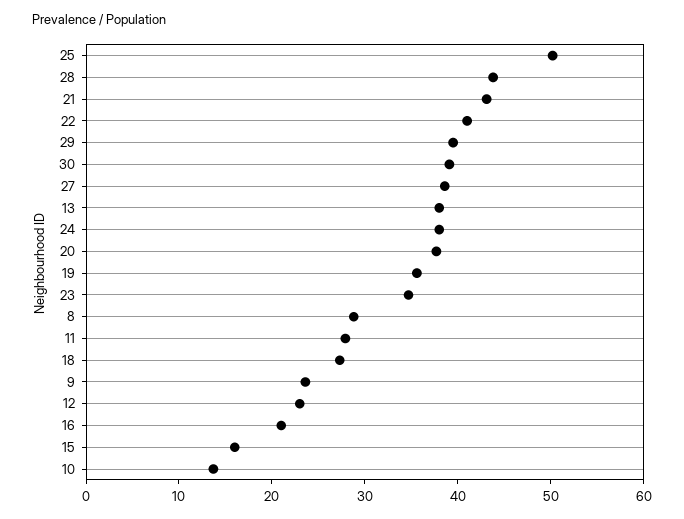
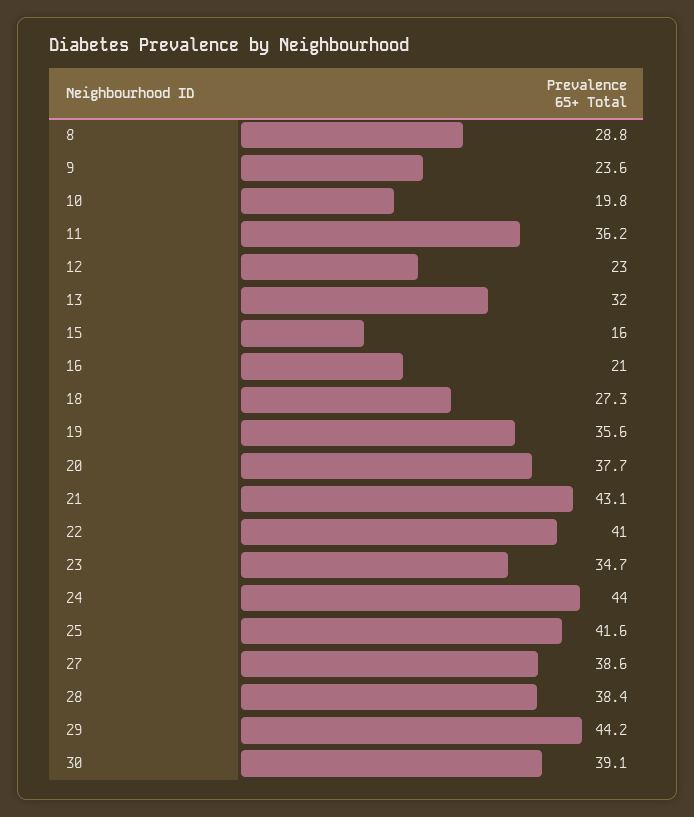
25: 50 -> 41.6
28: 44 -> 38.4
29: 40 -> 44.2
13: 38 -> 32
24: 38 -> 44
11: 28 -> 36.2
10: 14 -> 19.8

